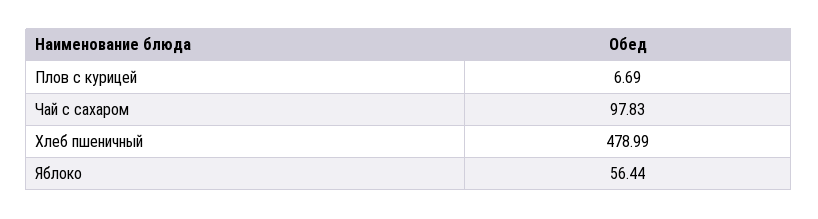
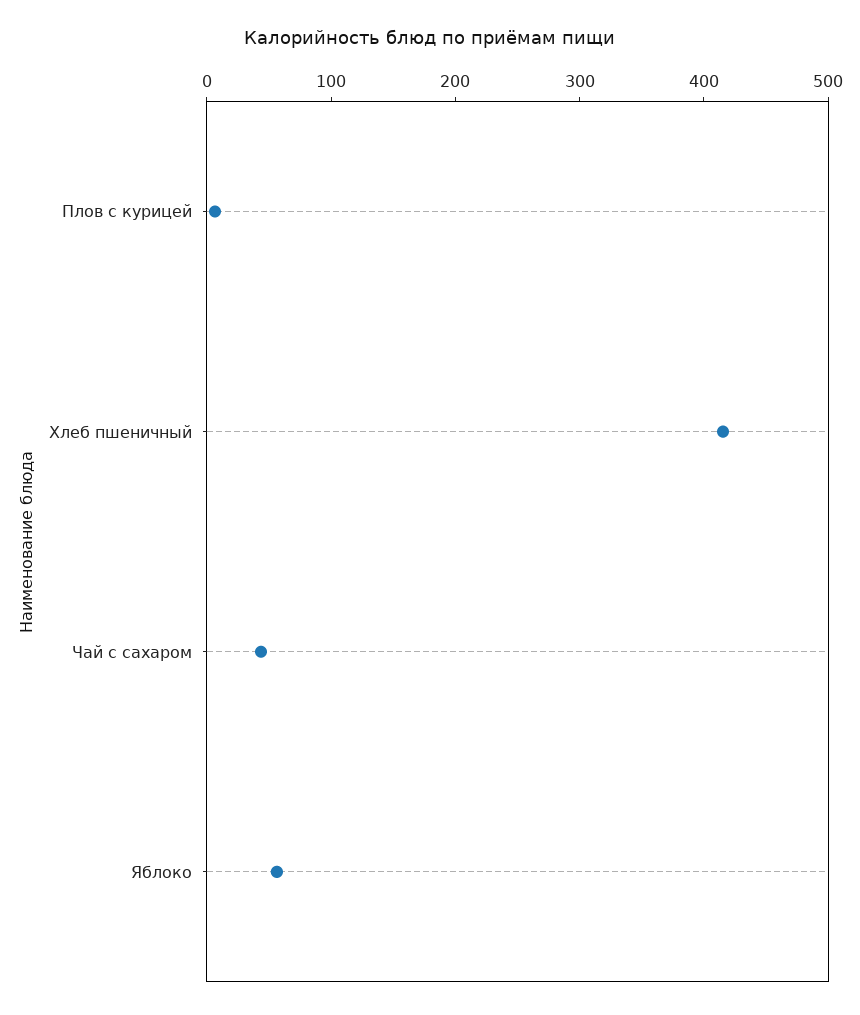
Чай с сахаром: 97.83 -> 40
Хлеб пшеничный: 478.99 -> 420

